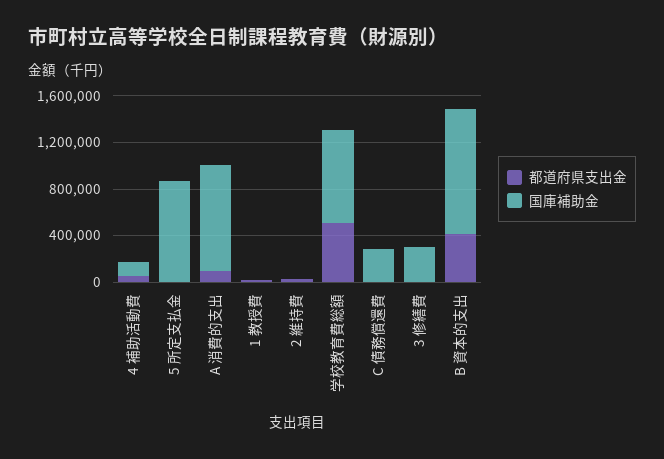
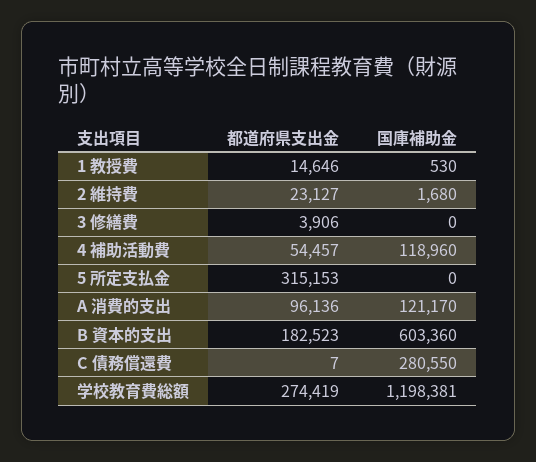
都道府県支出金, 5 所定支払金: 0 -> 315153
国庫補助金, 5 所定支払金: 900000 -> 0
国庫補助金, A 消費的支出: 900000 -> 121170
都道府県支出金, 学校教育費総額: 500000 -> 274419
国庫補助金, 学校教育費総額: 800000 -> 1198381
国庫補助金, 3 修繕費: 300000 -> 0
都道府県支出金, B 資本的支出: 400000 -> 182523
国庫補助金, B 資本的支出: 1100000 -> 603360

